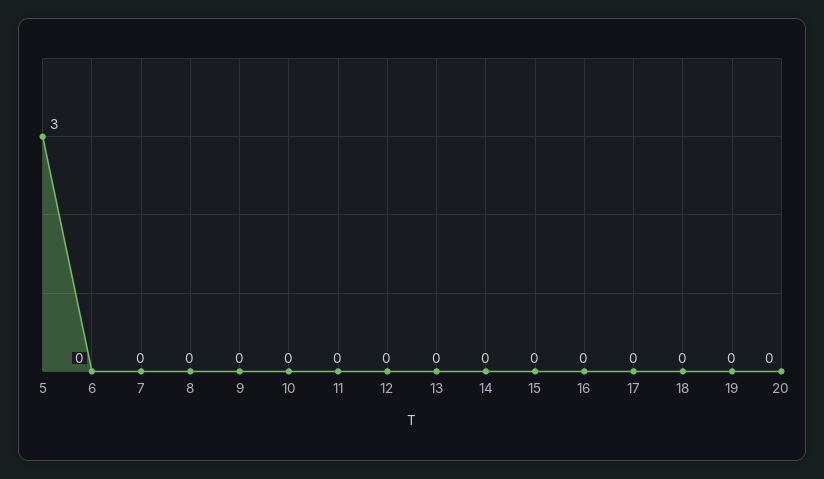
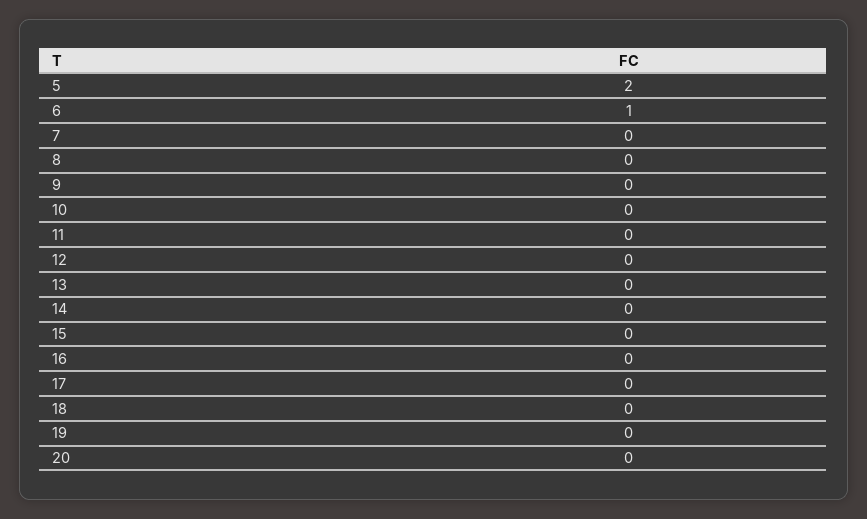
5: 3 -> 2
6: 0 -> 1

